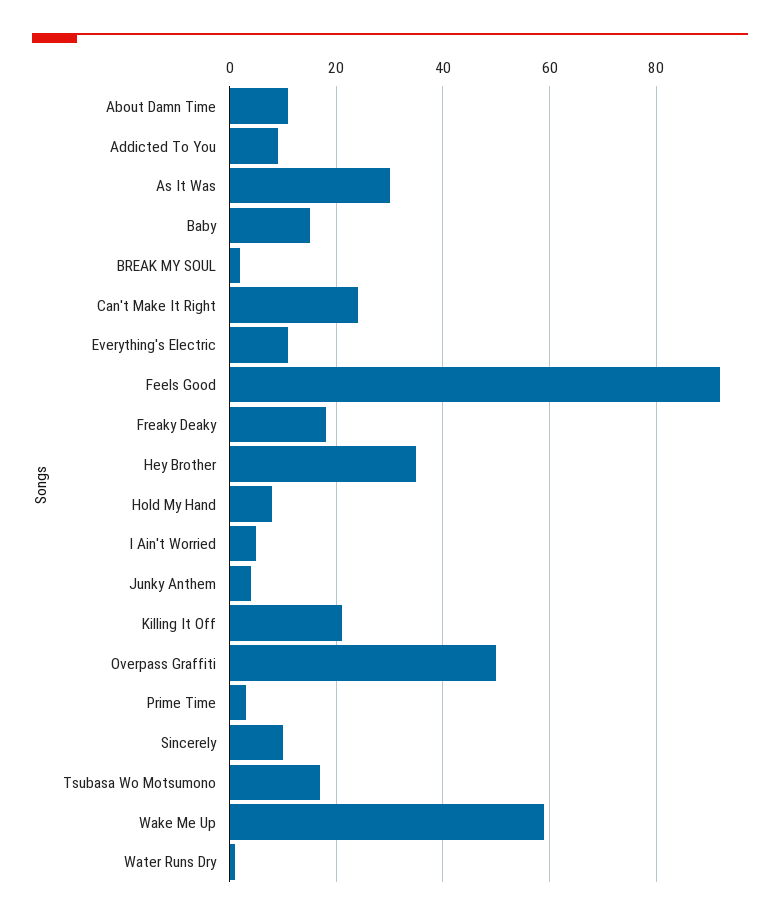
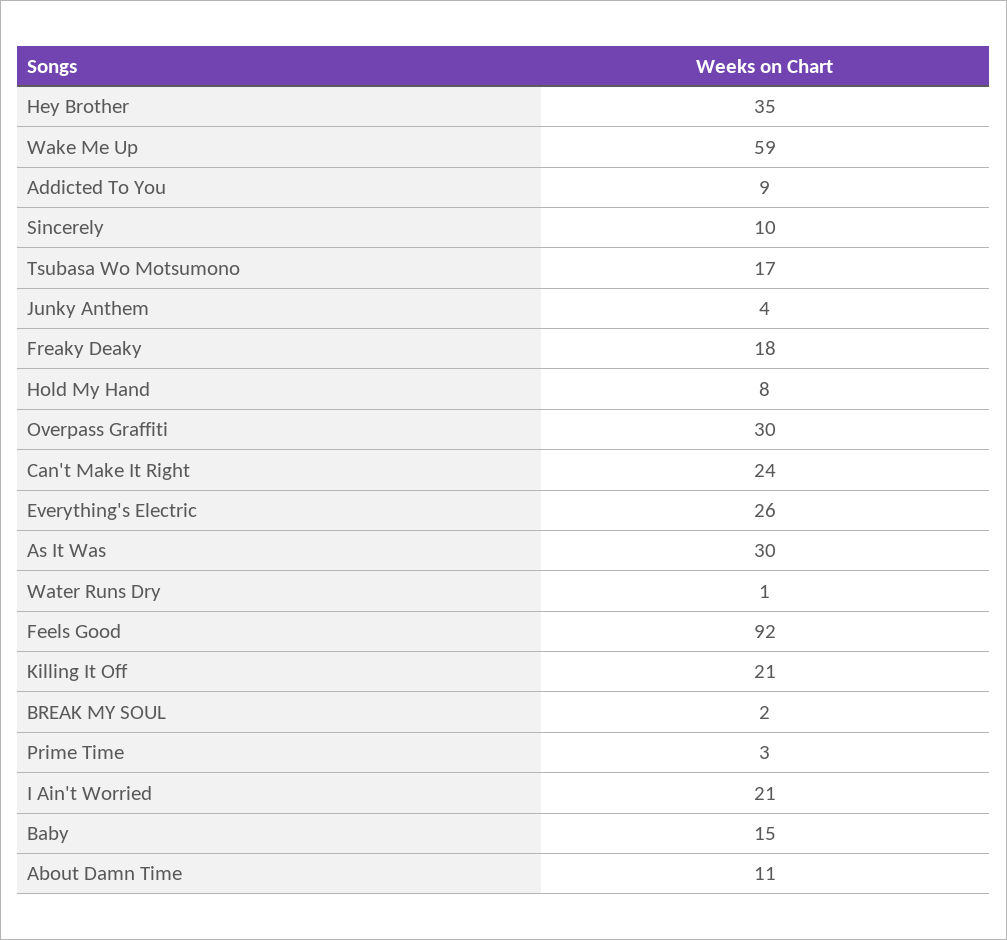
Everything's Electric: 10 -> 26
I Ain't Worried: 5 -> 21
Overpass Graffiti: 50 -> 30

